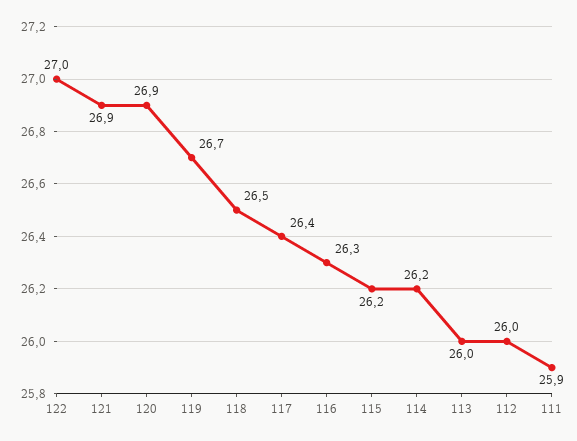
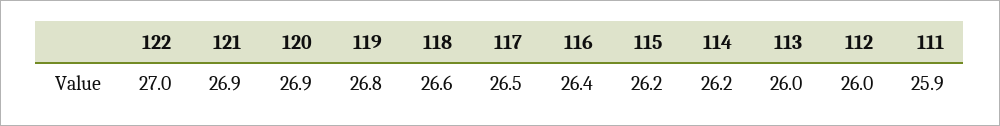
119: 26.7 -> 26.8
118: 26.5 -> 26.6
117: 26.4 -> 26.5
116: 26.3 -> 26.4

